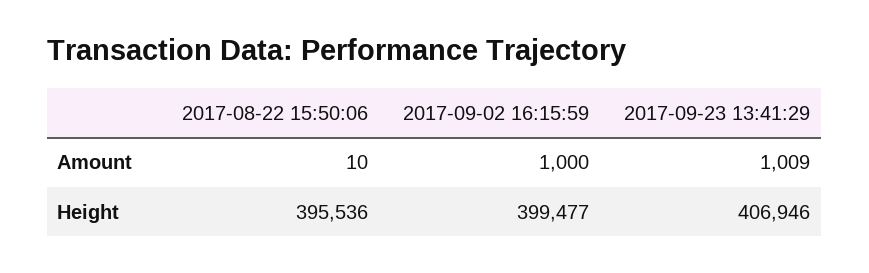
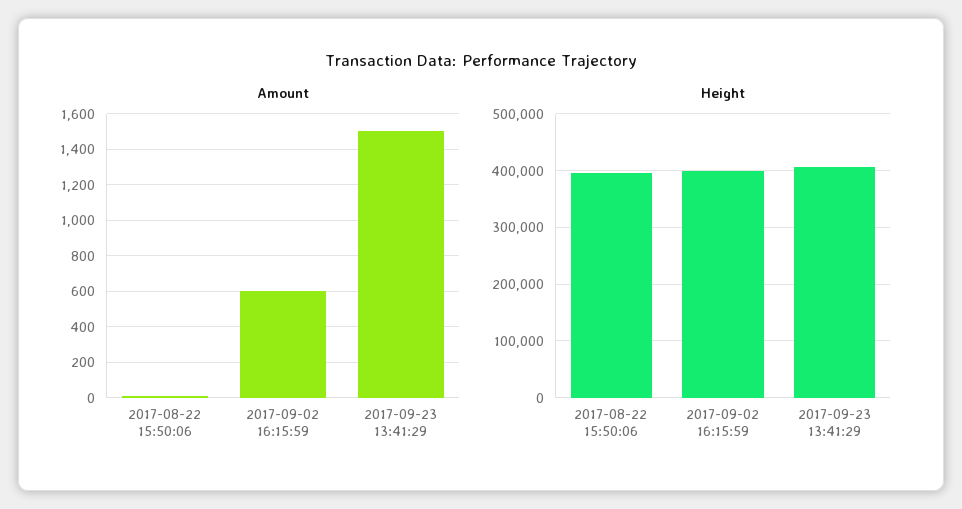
Amount, 2017-09-02 16:15:59: 1000 -> 600
Amount, 2017-09-23 13:41:29: 1009 -> 1500

